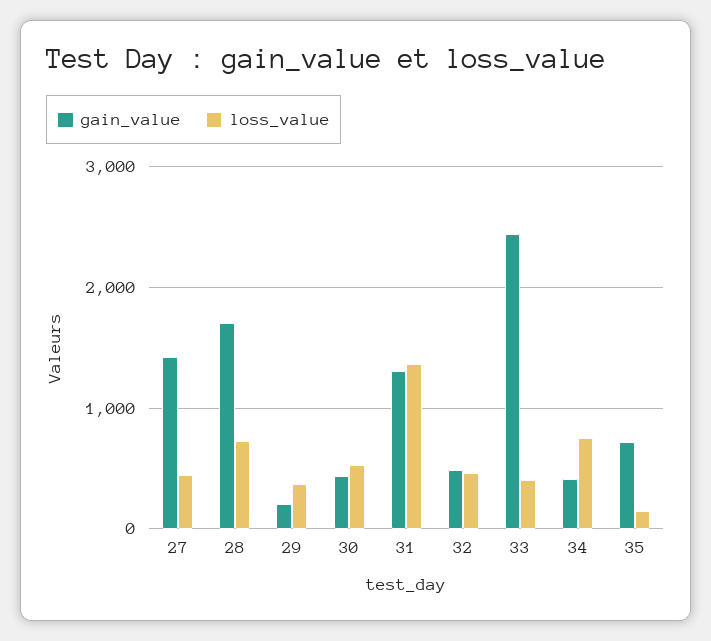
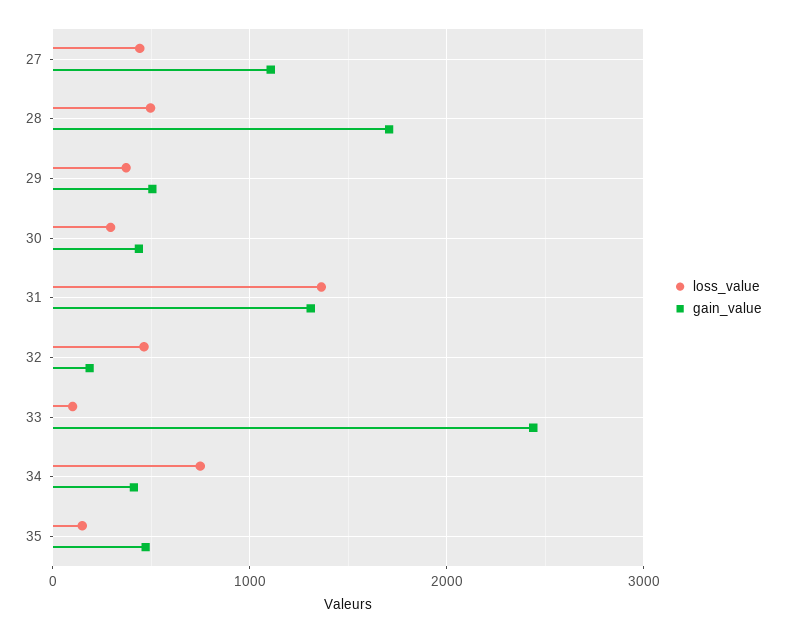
gain_value, 27: 1400 -> 1100
loss_value, 28: 700 -> 500
gain_value, 29: 200 -> 500
loss_value, 30: 500 -> 300
gain_value, 32: 500 -> 200
loss_value, 33: 400 -> 100
gain_value, 35: 700 -> 500

